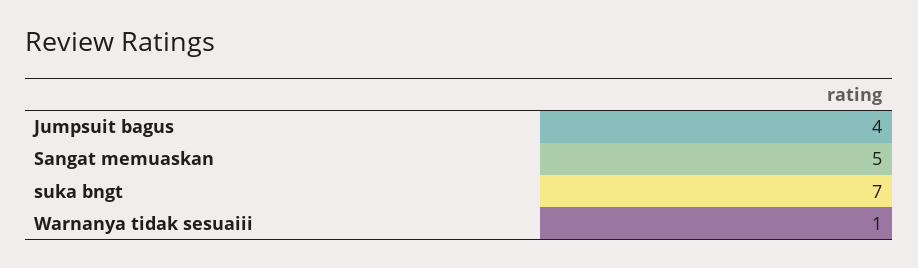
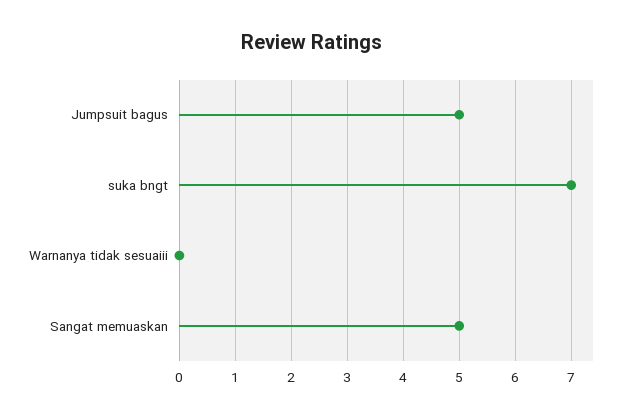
Jumpsuit bagus: 4 -> 5
Warnanya tidak sesuaiii: 1 -> 0

